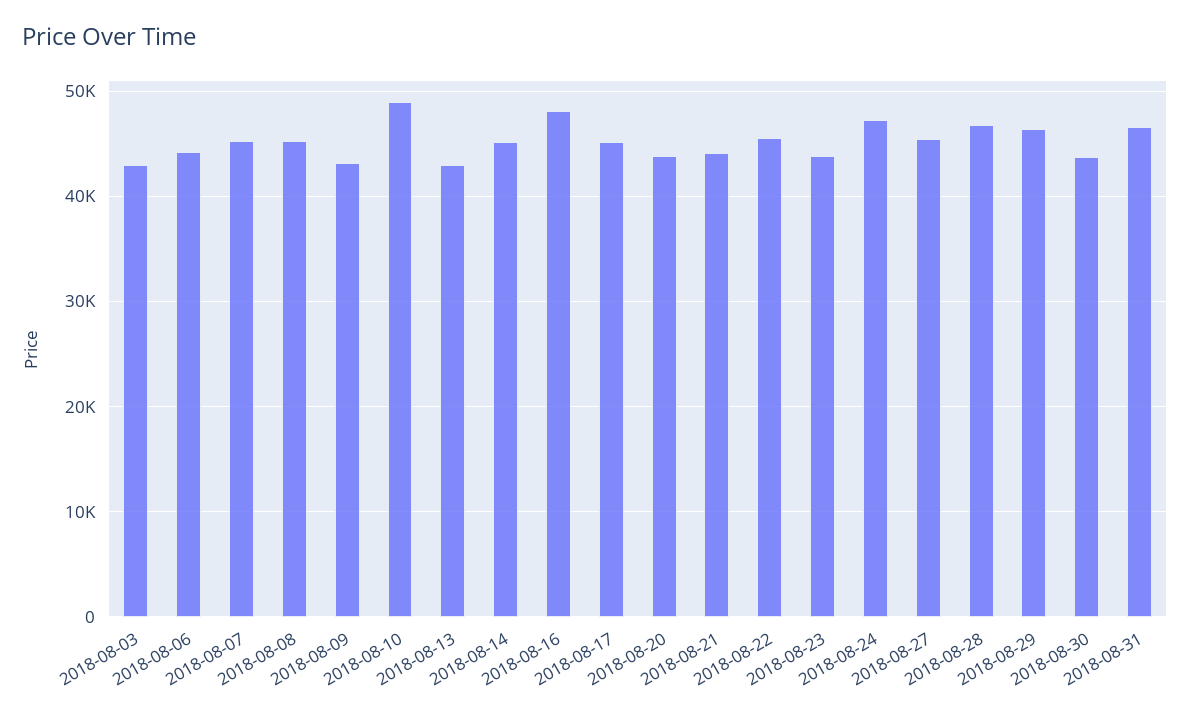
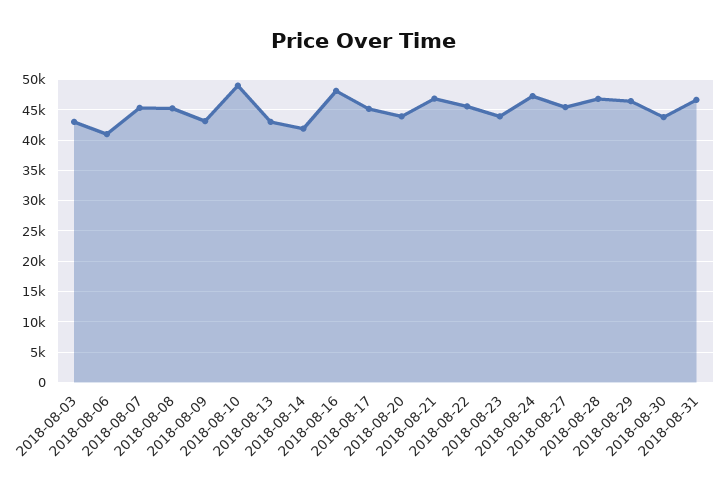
2018-08-06: 44000 -> 41000
2018-08-14: 45000 -> 42000
2018-08-21: 44000 -> 47000

